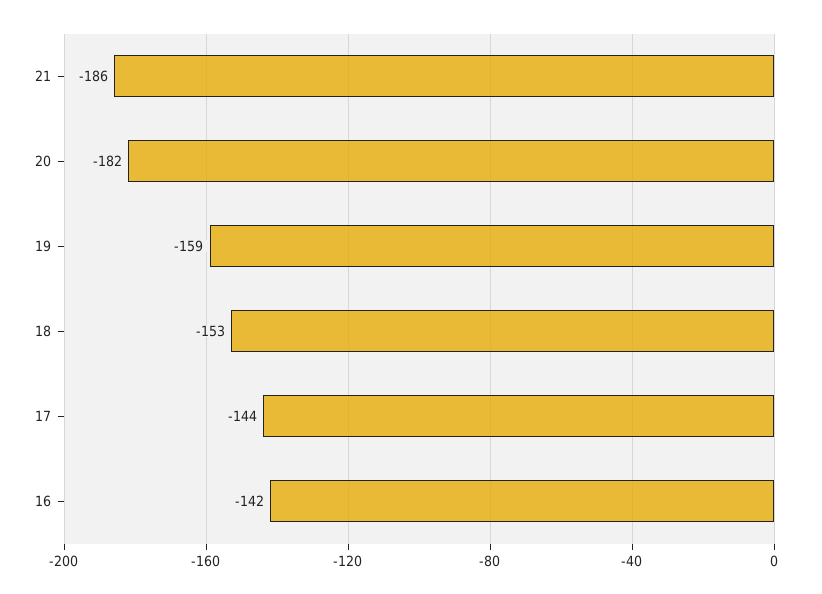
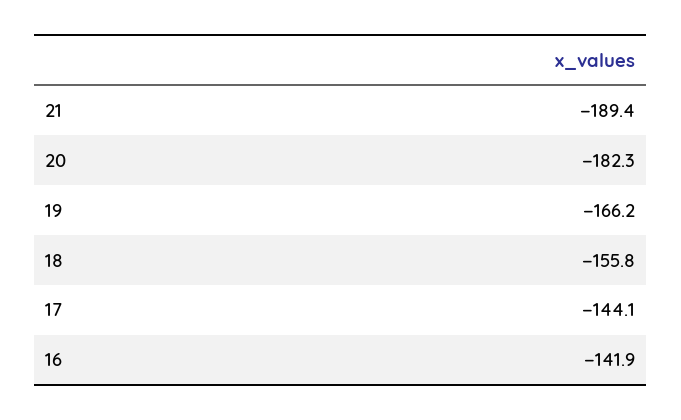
21: -186 -> -189.4
19: -159 -> -166.2
18: -153 -> -155.8

